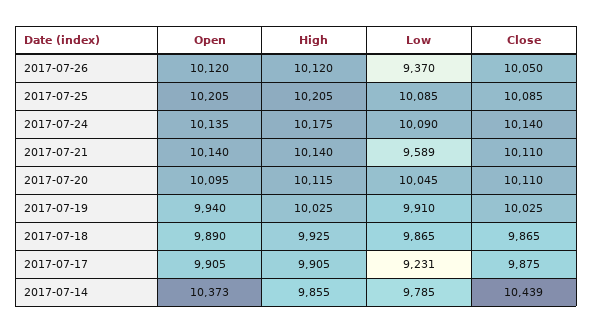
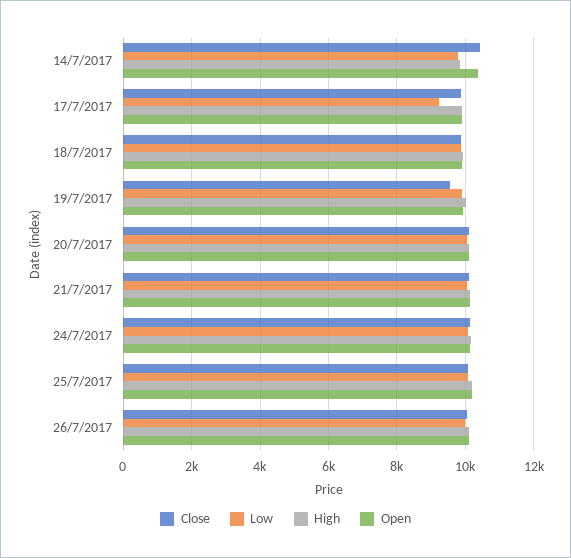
Low, 2017-07-26: 9370 -> 10000
Low, 2017-07-21: 9589 -> 10000
Close, 2017-07-19: 10025 -> 9600

